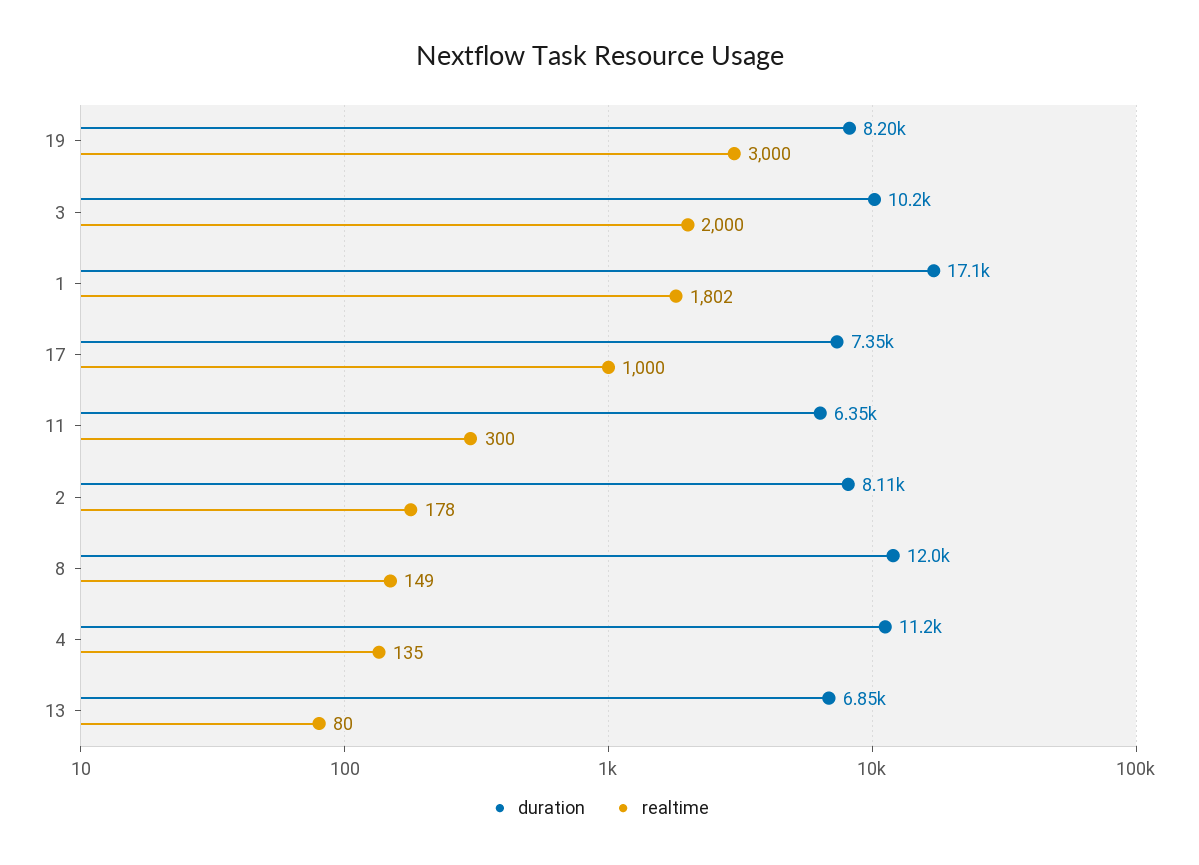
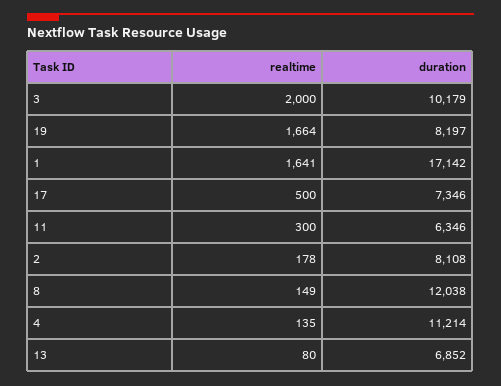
realtime, 19: 3000 -> 1664
realtime, 1: 1802 -> 1641
realtime, 17: 1000 -> 500

